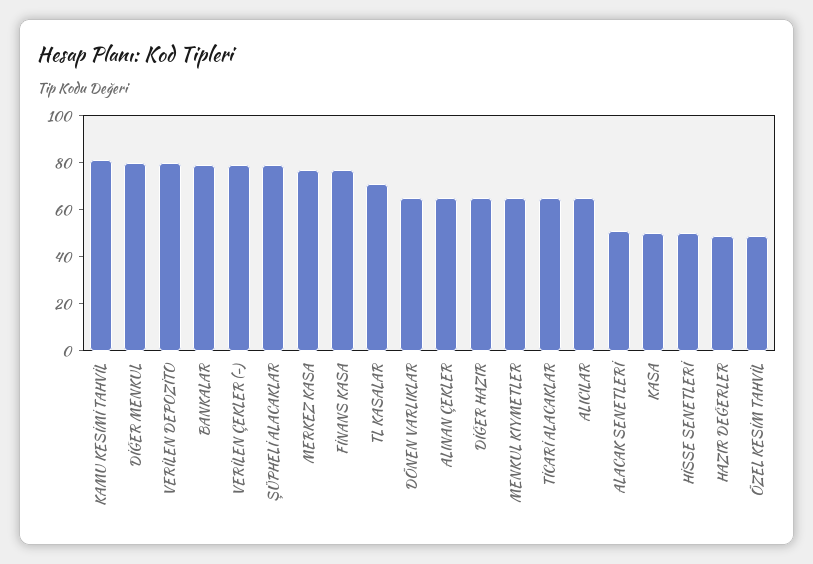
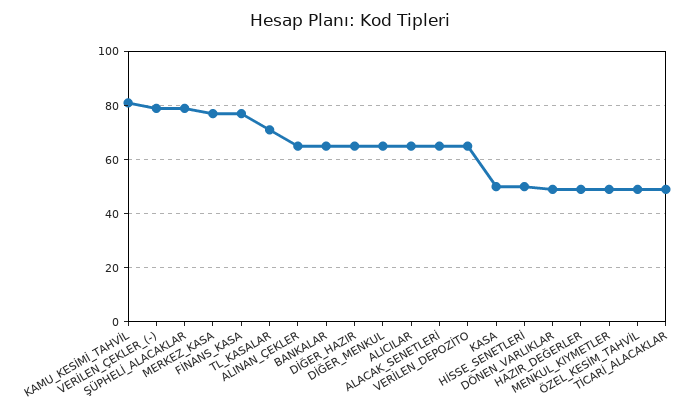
DİĞER MENKUL: 80 -> 65
VERİLEN DEPOZİTO: 80 -> 65
BANKALAR: 80 -> 65
DÖNEN VARLIKLAR: 65 -> 50
MENKUL KIYMETLER: 65 -> 50
TİCARİ ALACAKLAR: 65 -> 50
ALACAK SENETLERİ: 50 -> 65

